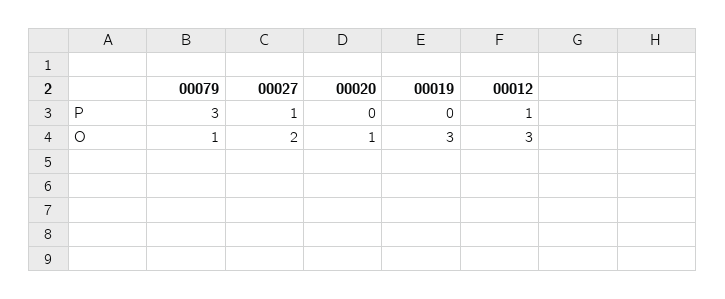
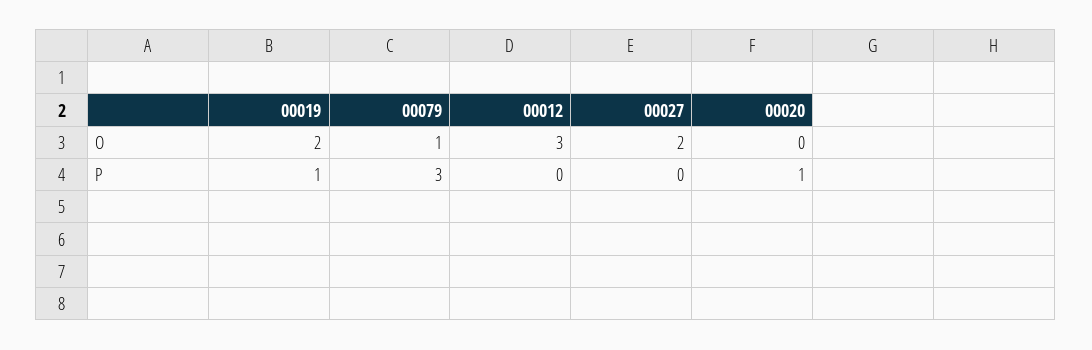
00027, P: 1 -> 0
00020, P: 0 -> 1
00019, P: 0 -> 1
00012, P: 1 -> 0
00020, O: 1 -> 0
00019, O: 3 -> 2

